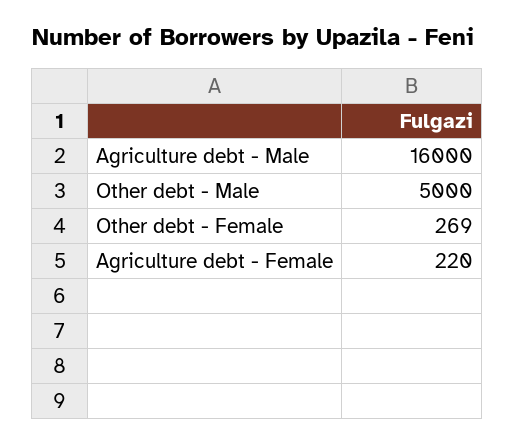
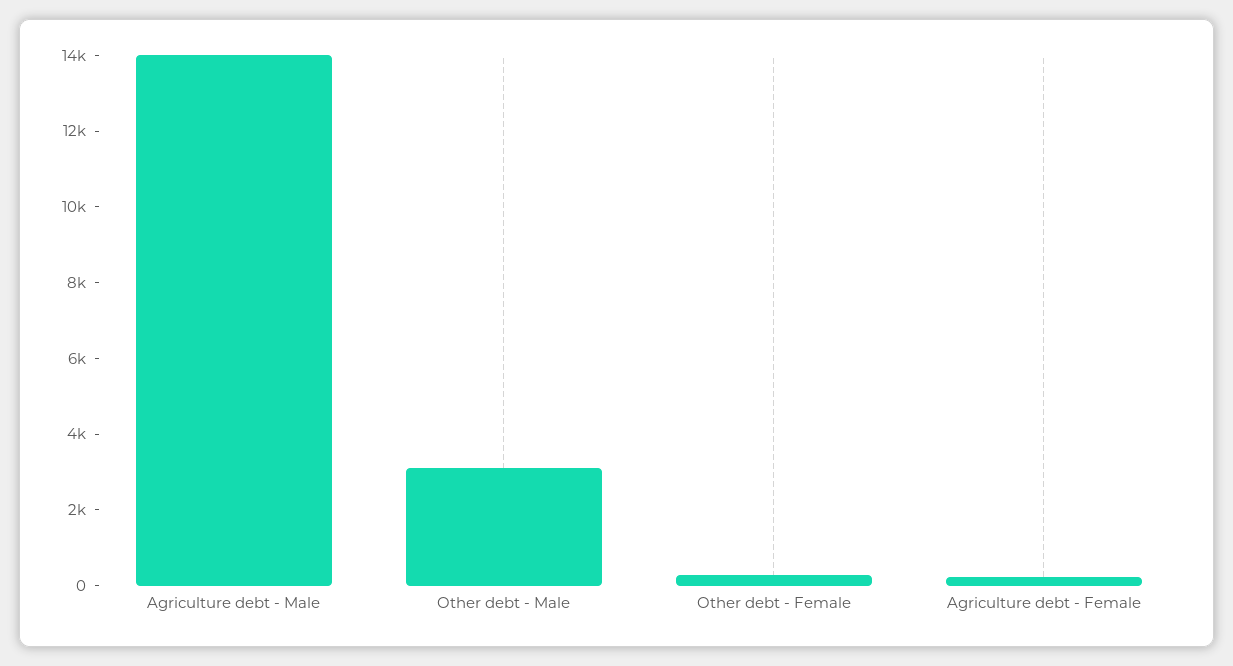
Agriculture debt - Male: 16000 -> 14000
Other debt - Male: 5000 -> 3000

